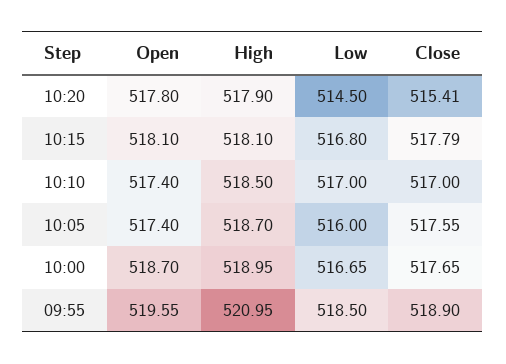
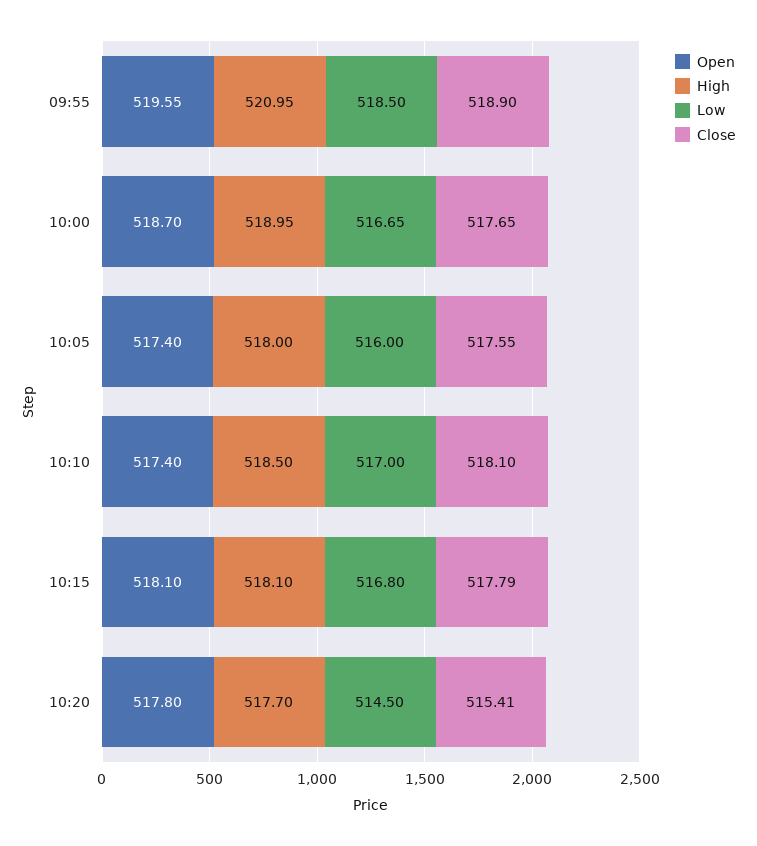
High, 10:20: 517.9 -> 517.7
Close, 10:10: 517 -> 518.1
High, 10:05: 518.7 -> 518

